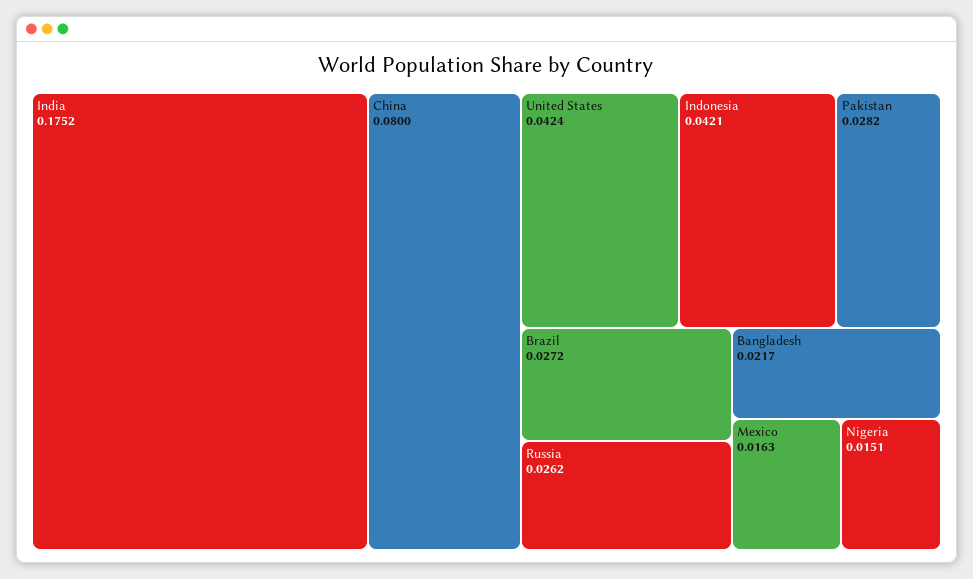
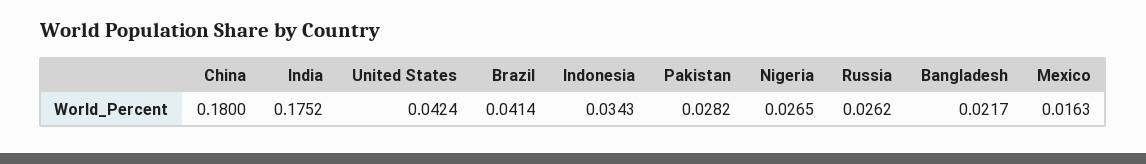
China: 0.08 -> 0.18
Indonesia: 0.0421 -> 0.0343
Brazil: 0.0272 -> 0.0414
Nigeria: 0.0151 -> 0.0265

